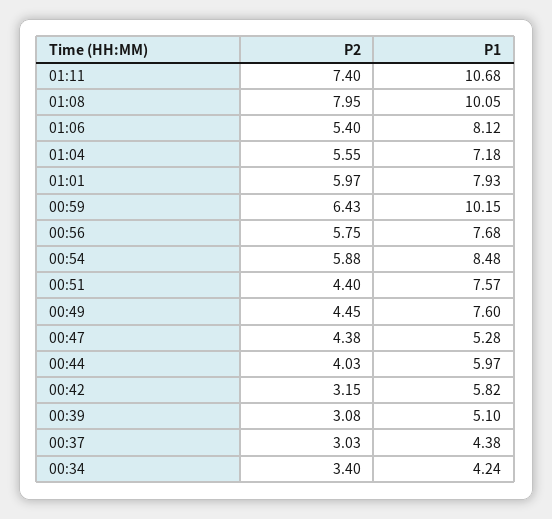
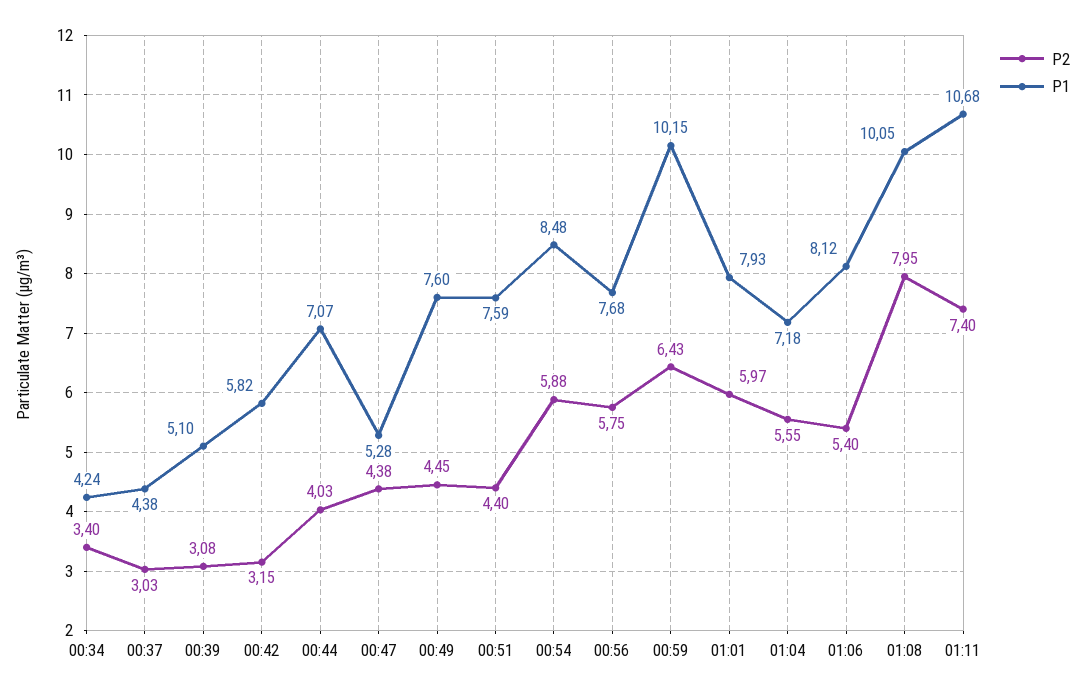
P1, 00:51: 7.57 -> 7.59
P1, 00:44: 5.97 -> 7.07

